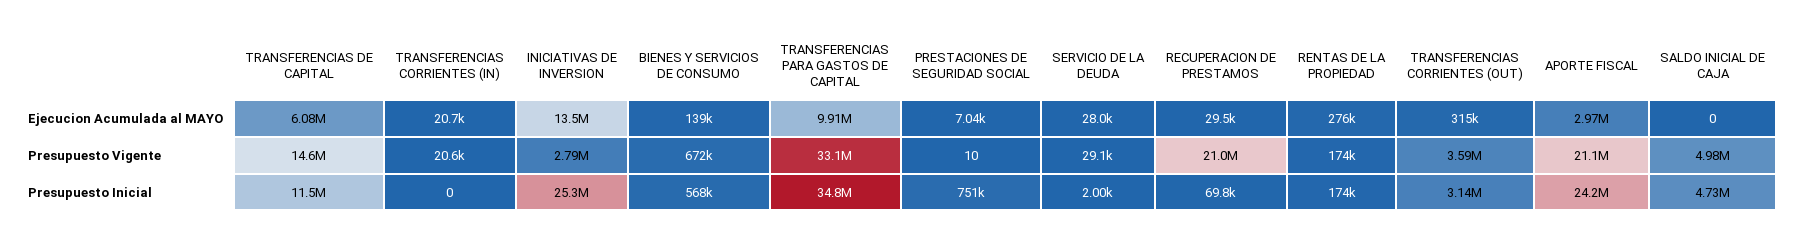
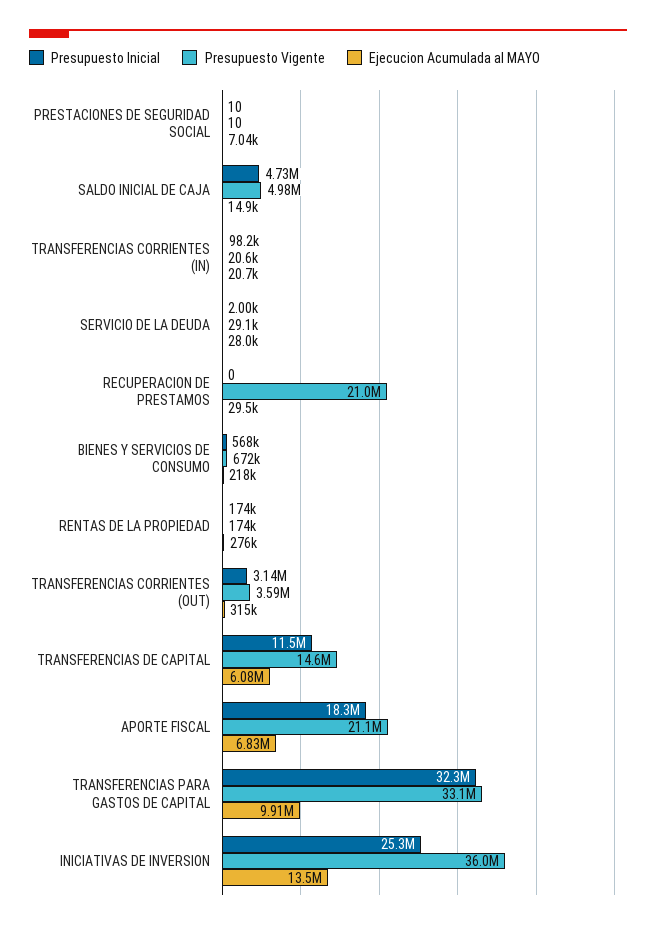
Ejecucion Acumulada al MAYO, BIENES Y SERVICIOS DE CONSUMO: 139000 -> 218000
Ejecucion Acumulada al MAYO, APORTE FISCAL: 2970000 -> 6830000
Ejecucion Acumulada al MAYO, SALDO INICIAL DE CAJA: 0 -> 14900
Presupuesto Vigente, INICIATIVAS DE INVERSION: 2790000 -> 36000000
Presupuesto Inicial, TRANSFERENCIAS CORRIENTES (IN): 0 -> 98200
Presupuesto Inicial, TRANSFERENCIAS PARA GASTOS DE CAPITAL: 34800000 -> 32300000
Presupuesto Inicial, PRESTACIONES DE SEGURIDAD SOCIAL: 751000 -> 10
Presupuesto Inicial, RECUPERACION DE PRESTAMOS: 69800 -> 0
Presupuesto Inicial, APORTE FISCAL: 24200000 -> 18300000

